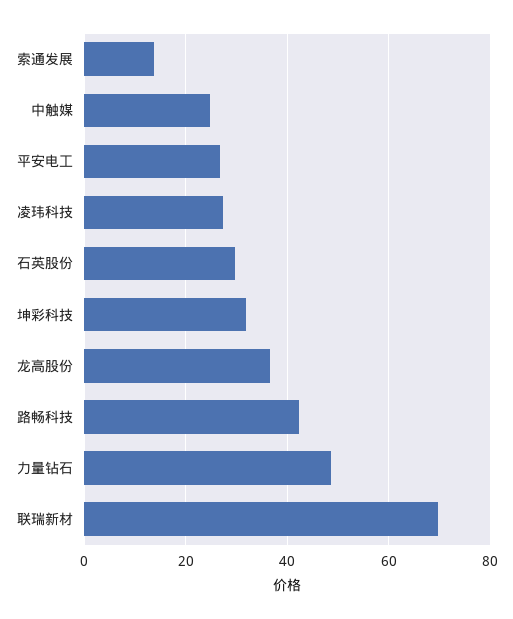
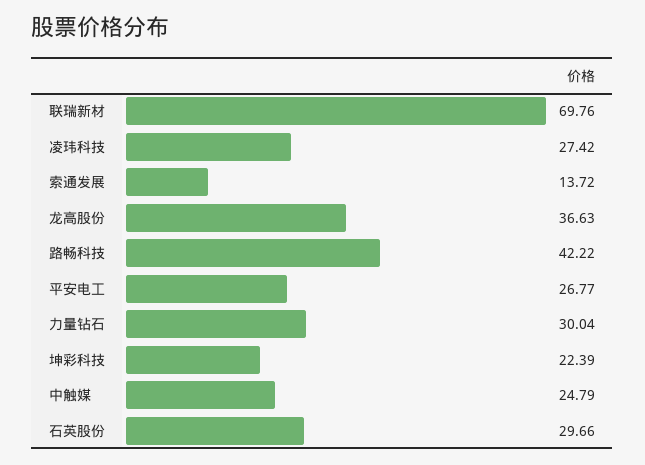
坤彩科技: 32 -> 22.39
力量钻石: 48 -> 30.04

